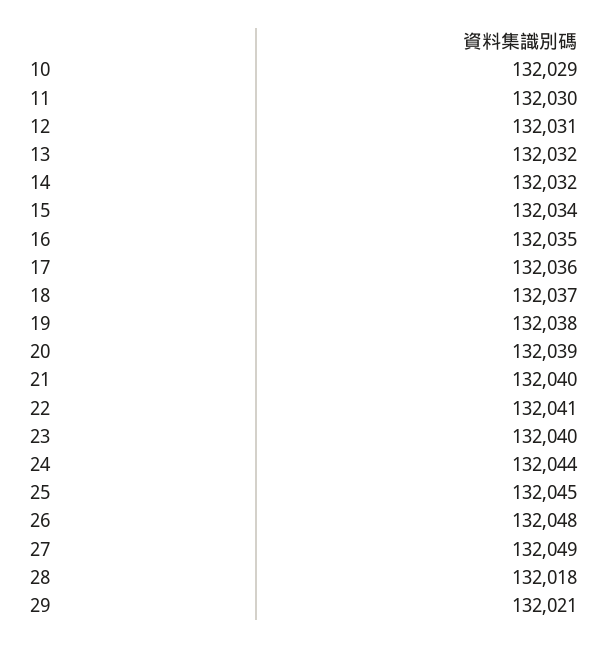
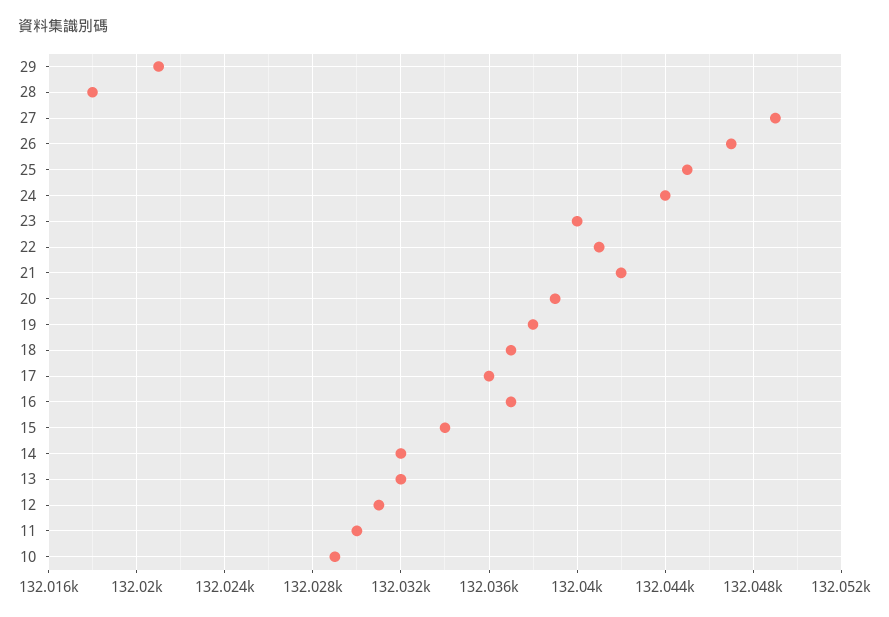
16: 132035 -> 132037
21: 132040 -> 132042
26: 132048 -> 132047

